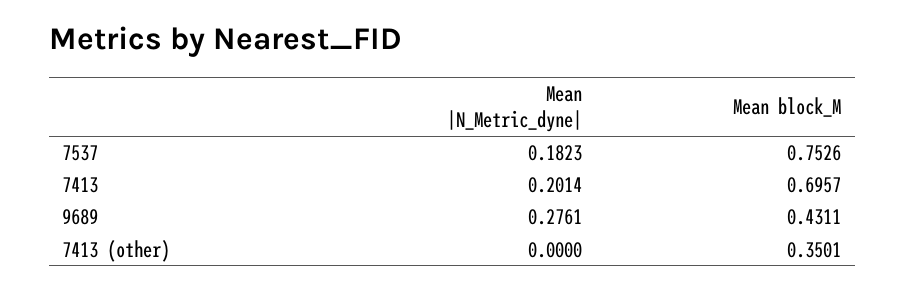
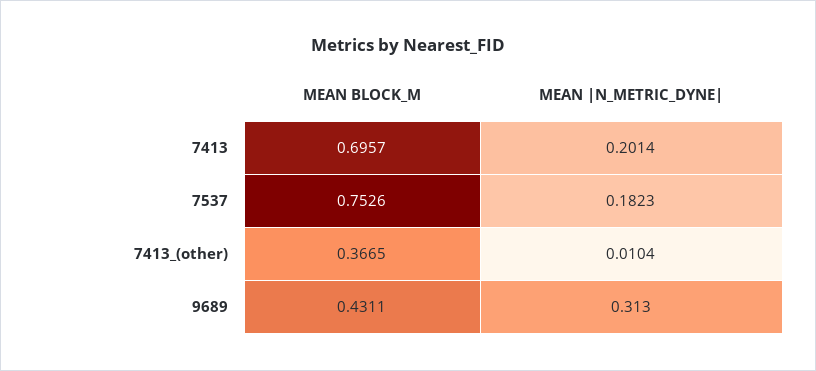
Mean |N_Metric_dyne|, 9689: 0.2761 -> 0.313
Mean |N_Metric_dyne|, 7413 (other): 0 -> 0.0104
Mean block_M, 7413 (other): 0.3501 -> 0.3665

